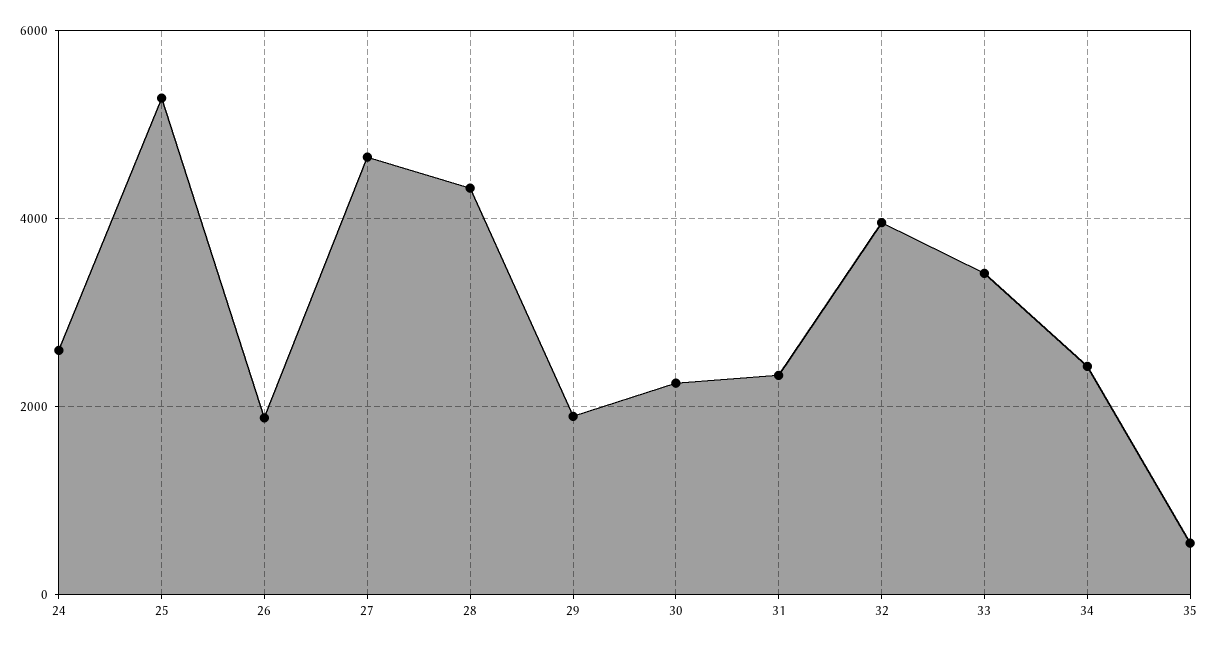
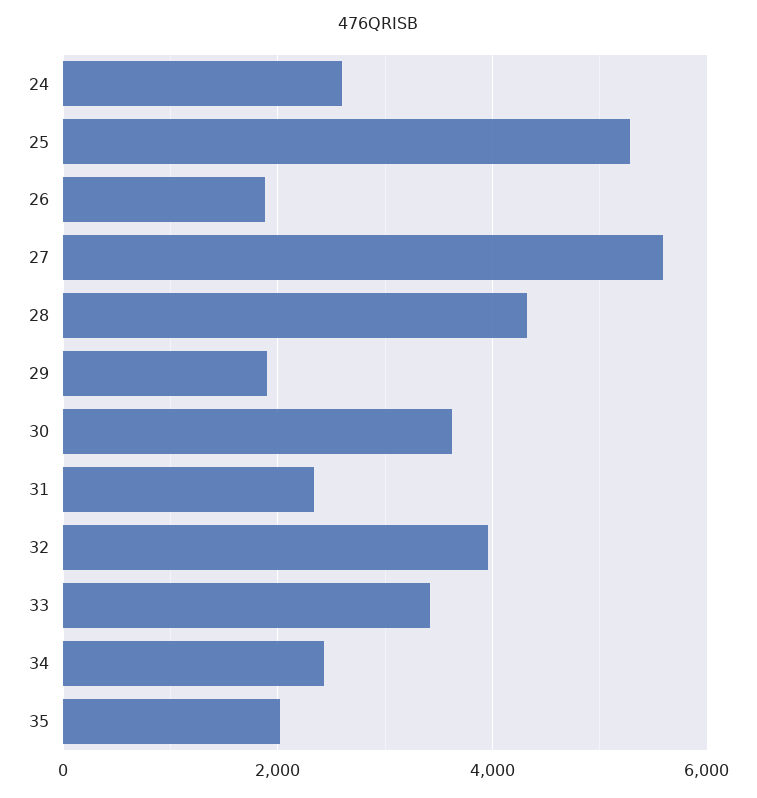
27: 4600 -> 5600
30: 2200 -> 3600
35: 600 -> 2000

